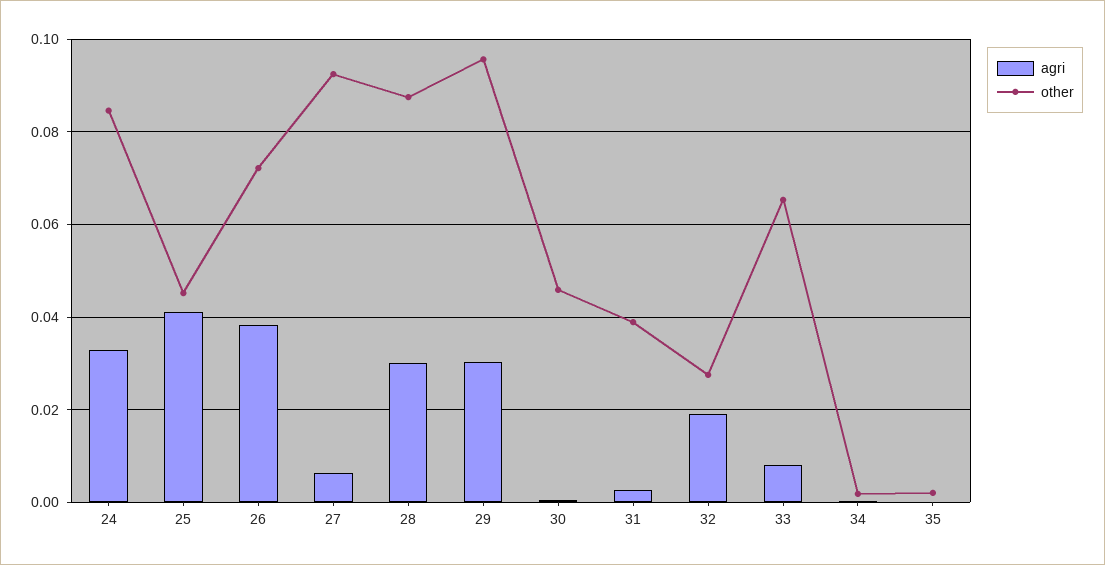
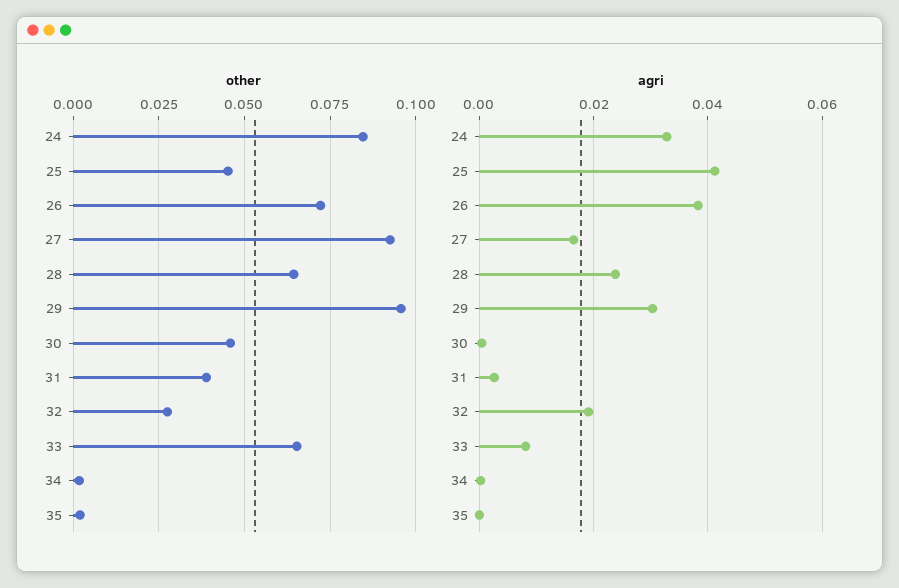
agri, 27: 0.006 -> 0.016
agri, 28: 0.03 -> 0.024
other, 28: 0.088 -> 0.065

